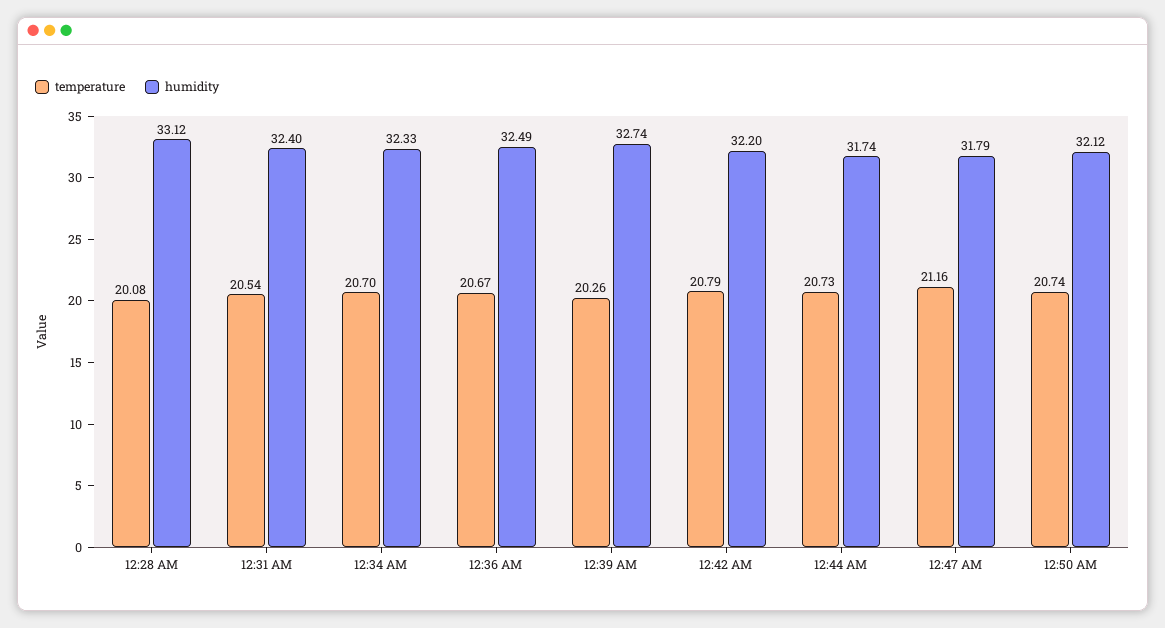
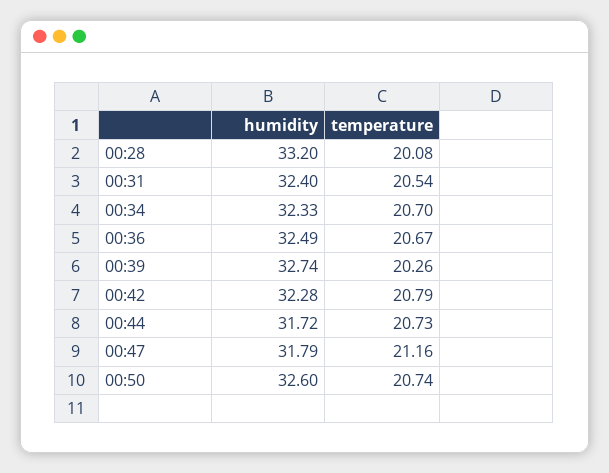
humidity, 12:28 AM: 33.12 -> 33.2
humidity, 12:42 AM: 32.2 -> 32.28
humidity, 12:44 AM: 31.74 -> 31.72
humidity, 12:50 AM: 32.12 -> 32.6

